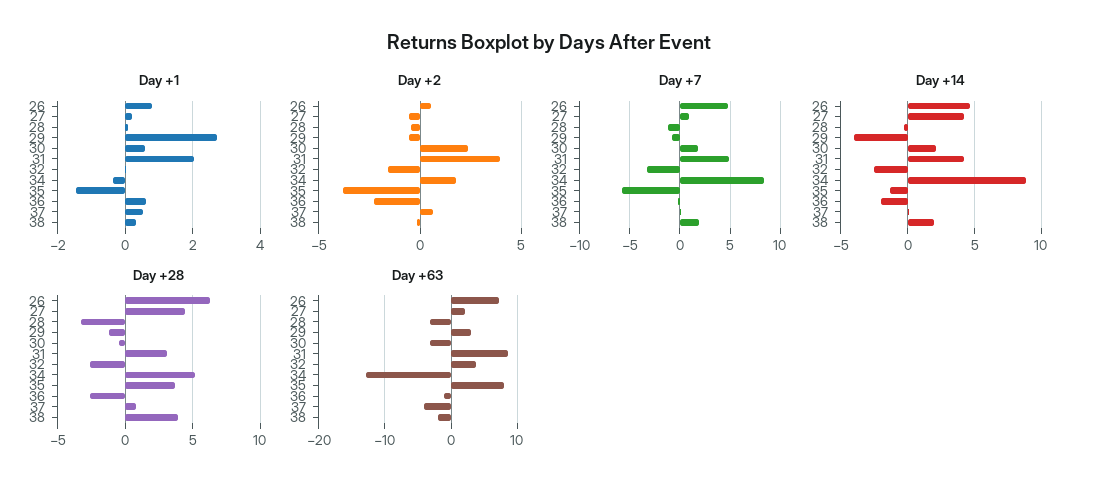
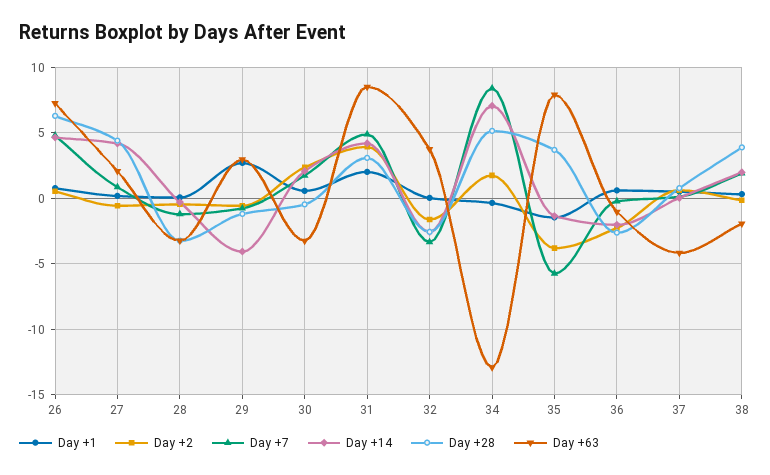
Day +14, 34: 9 -> 7

